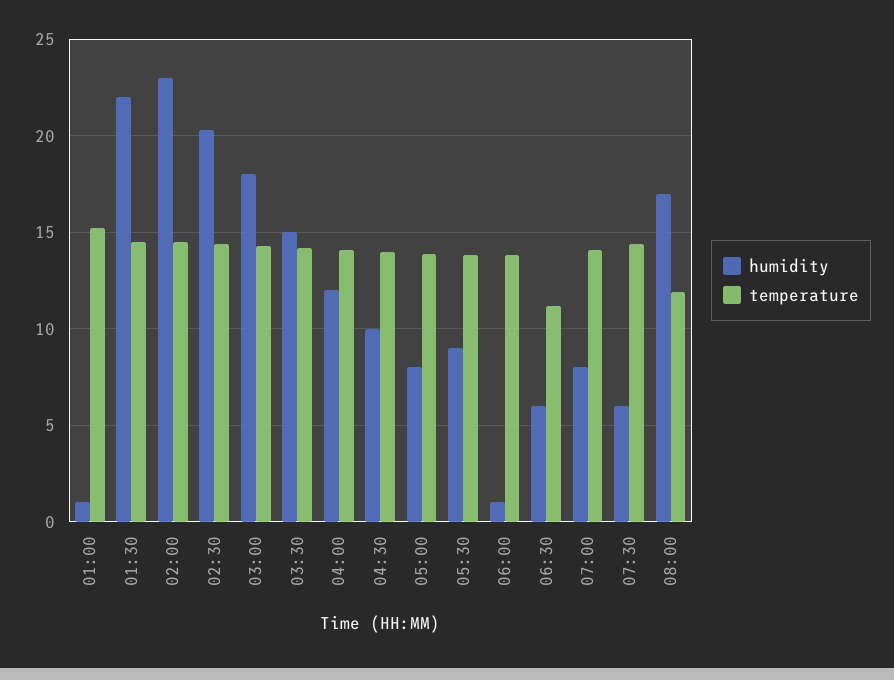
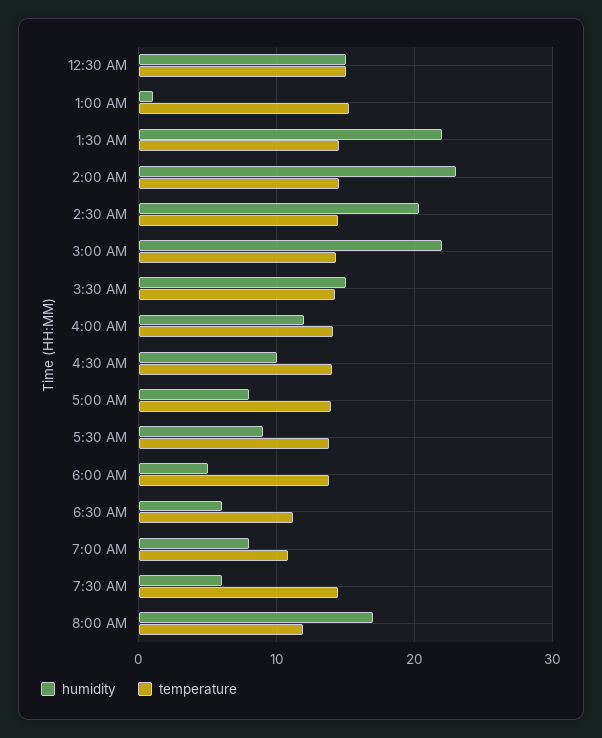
humidity, 03:00: 18 -> 22
humidity, 06:00: 1 -> 5
temperature, 07:00: 14 -> 11
humidity, 12:30 AM: none -> 15
temperature, 12:30 AM: none -> 15

